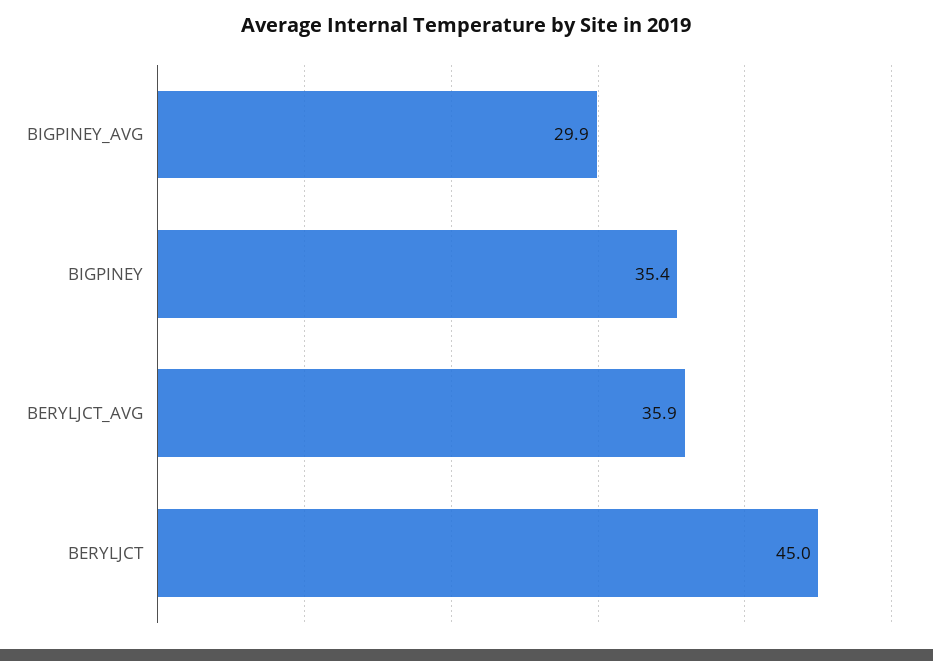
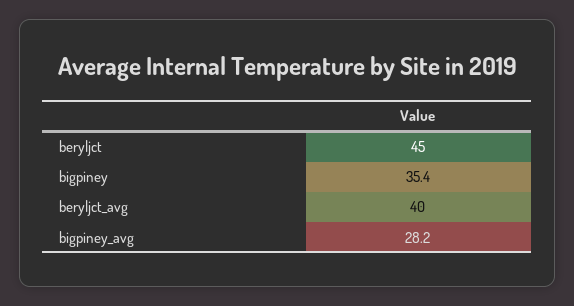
BIGPINEY_AVG: 29.9 -> 28.2
BERYLJCT_AVG: 35.9 -> 40

